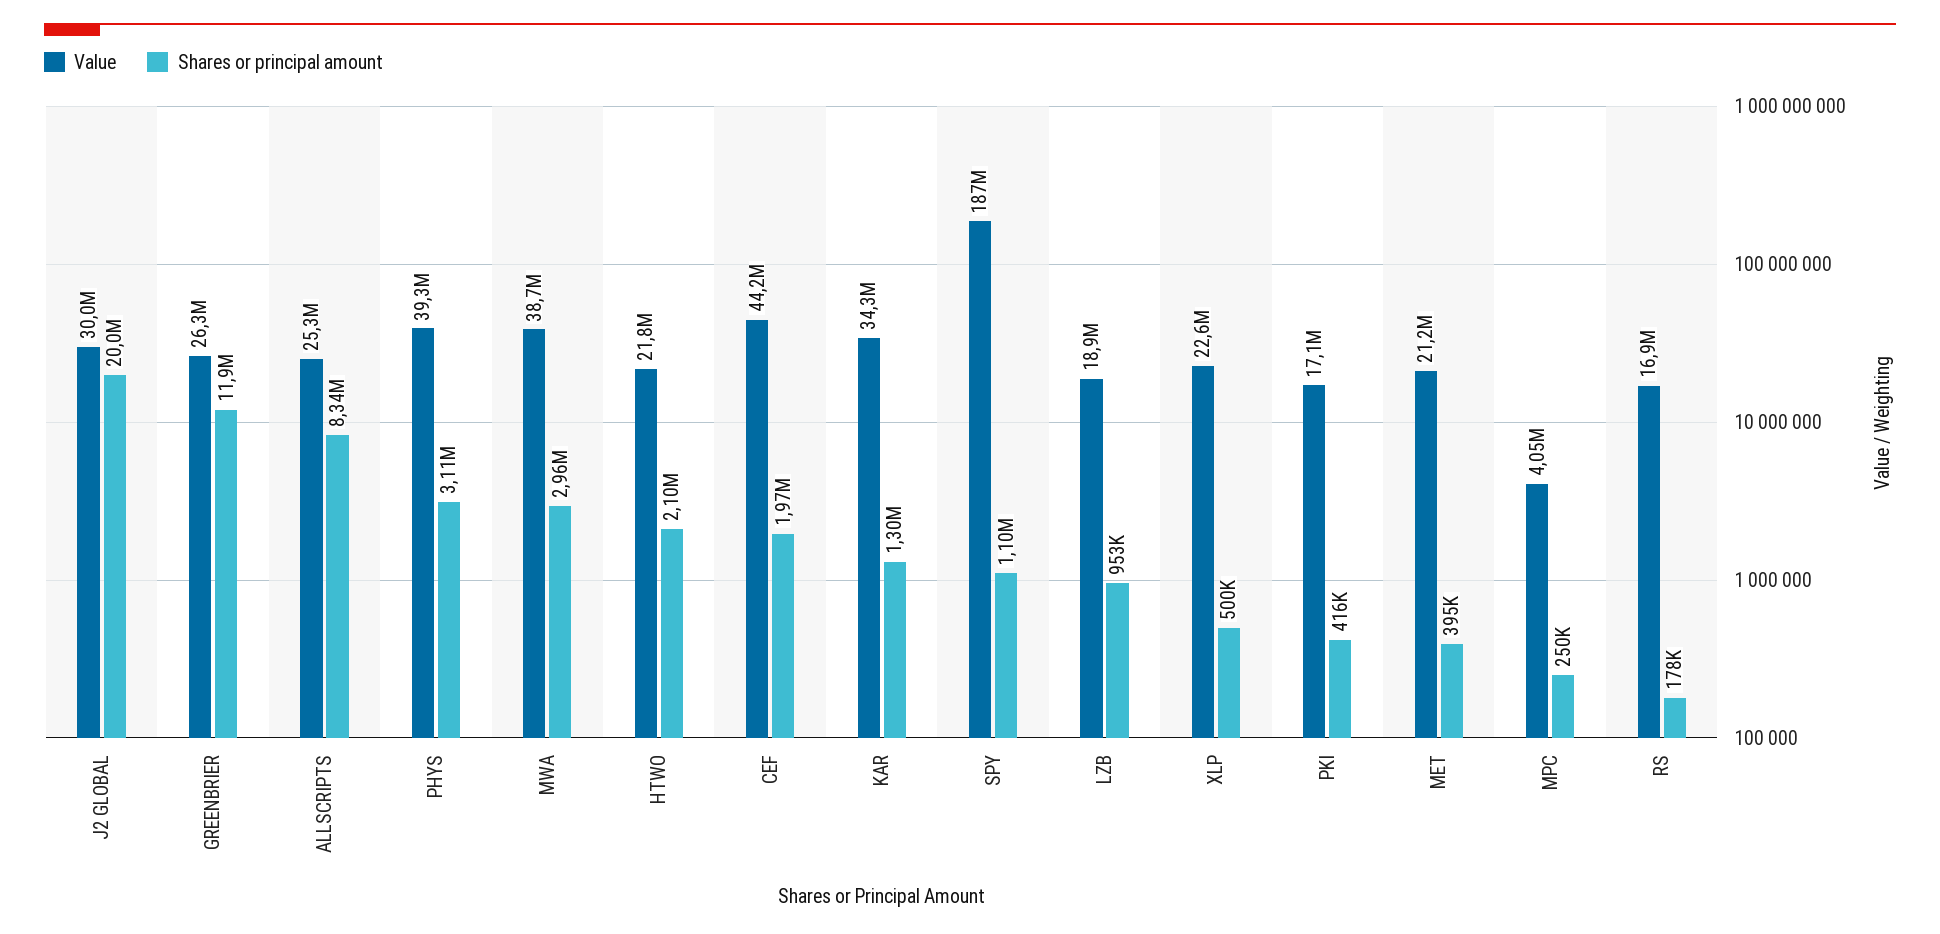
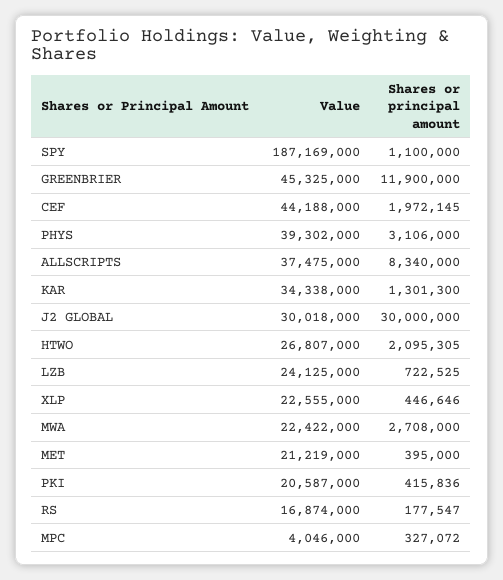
Shares or principal amount, J2 GLOBAL: 20000000 -> 30000000
Value, GREENBRIER: 26300000 -> 45325000
Value, ALLSCRIPTS: 25300000 -> 37475000
Value, MWA: 38700000 -> 22422000
Shares or principal amount, MWA: 2960000 -> 2708000
Value, HTWO: 21800000 -> 26807000
Value, LZB: 18900000 -> 24125000
Shares or principal amount, LZB: 953000 -> 722525
Shares or principal amount, XLP: 500000 -> 446646
Value, PKI: 17100000 -> 20587000
Shares or principal amount, MPC: 250000 -> 327072

